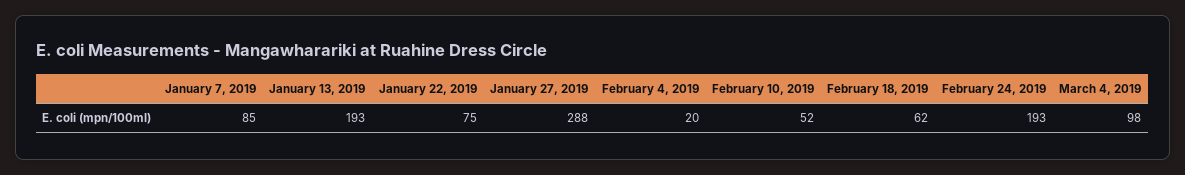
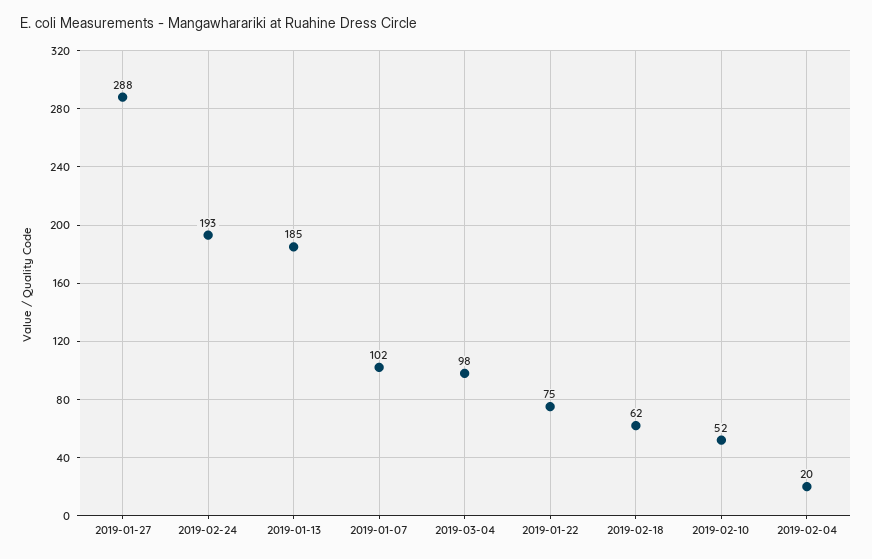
January 7, 2019: 85 -> 102
January 13, 2019: 193 -> 185

